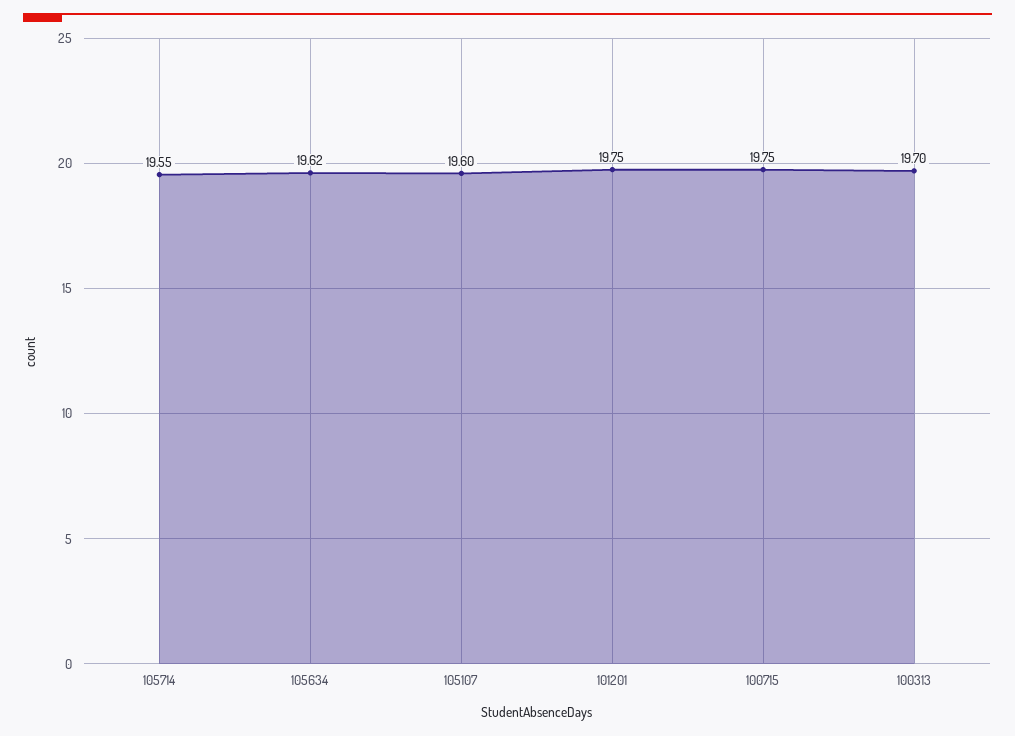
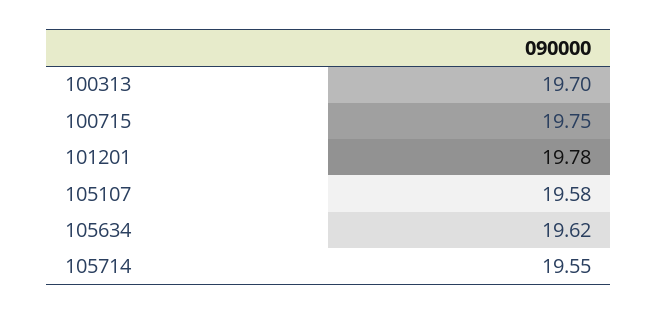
105107: 19.6 -> 19.58
101201: 19.75 -> 19.78

